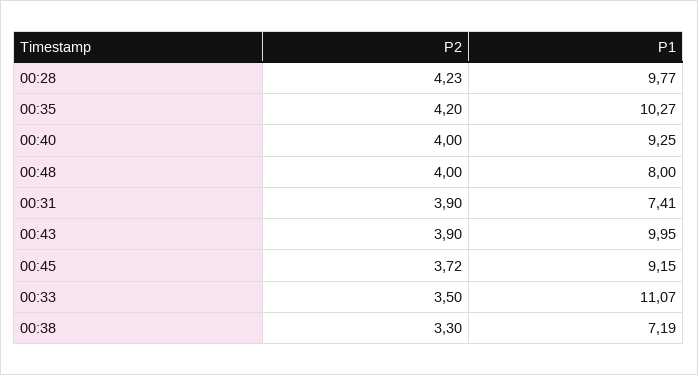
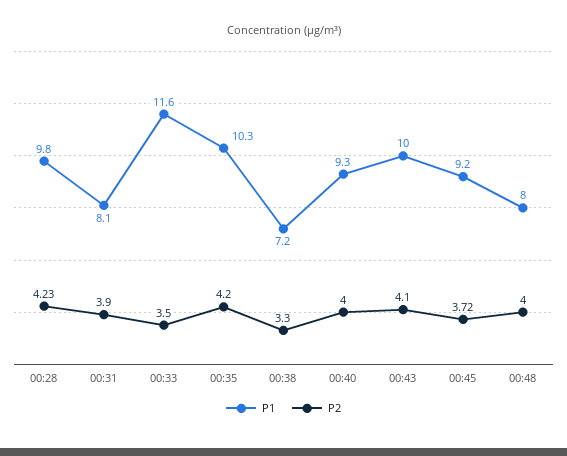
P1, 00:31: 7.41 -> 8.1
P2, 00:43: 3.9 -> 4.1
P1, 00:33: 11.07 -> 11.6

